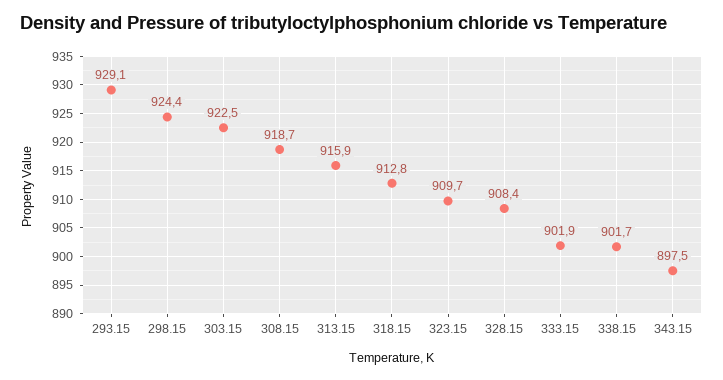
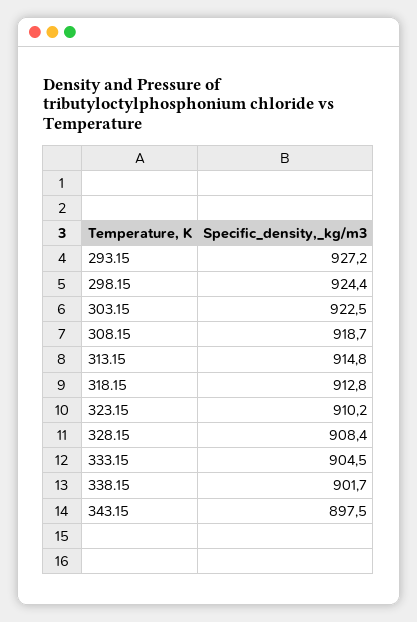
293.15: 929.1 -> 927.2
313.15: 915.9 -> 914.8
323.15: 909.7 -> 910.2
333.15: 901.9 -> 904.5

